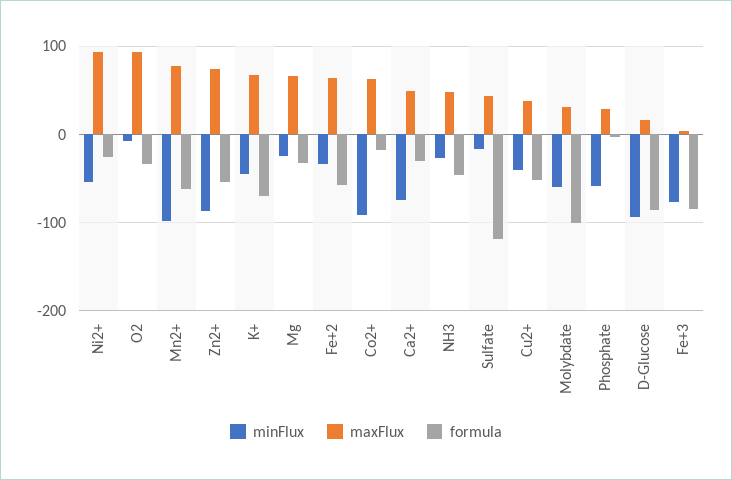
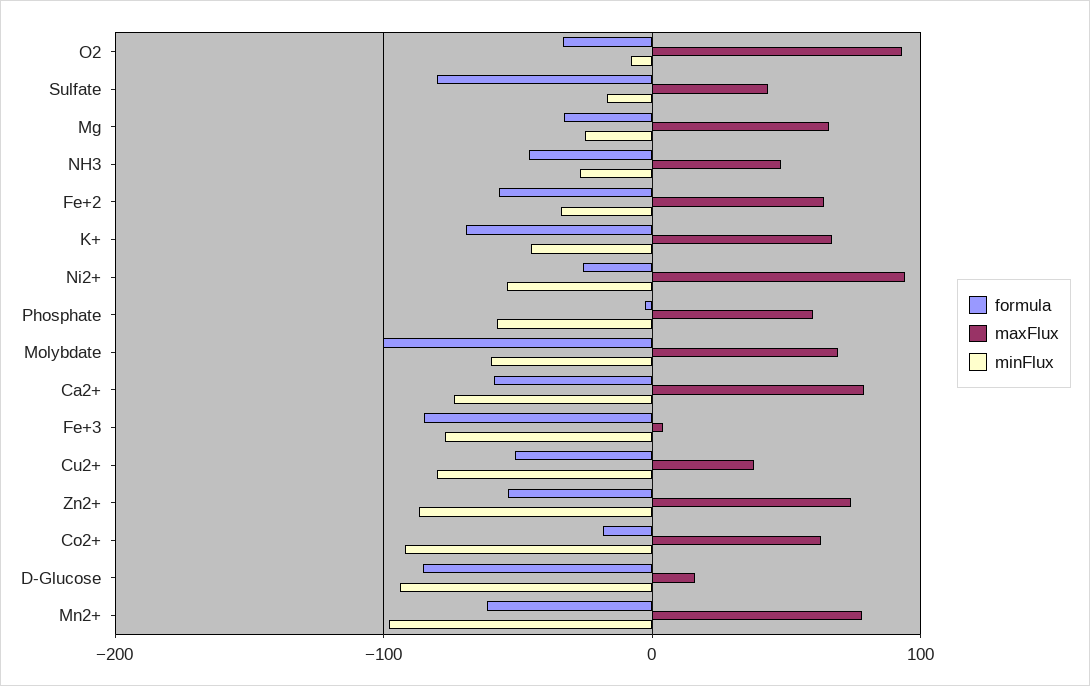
maxFlux, Ca2+: 50 -> 80
formula, Ca2+: -30 -> -60
formula, Sulfate: -120 -> -80
minFlux, Cu2+: -40 -> -80
maxFlux, Molybdate: 30 -> 70
maxFlux, Phosphate: 30 -> 60

